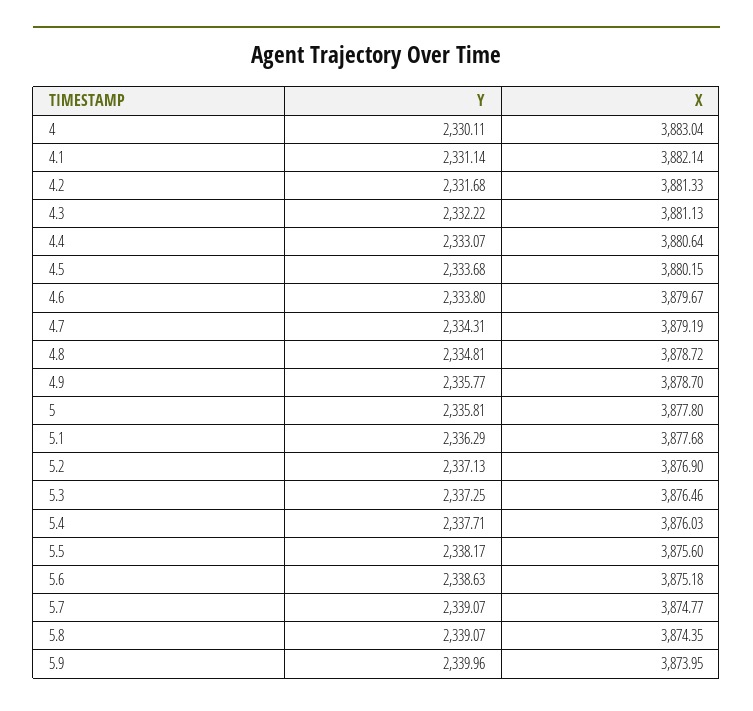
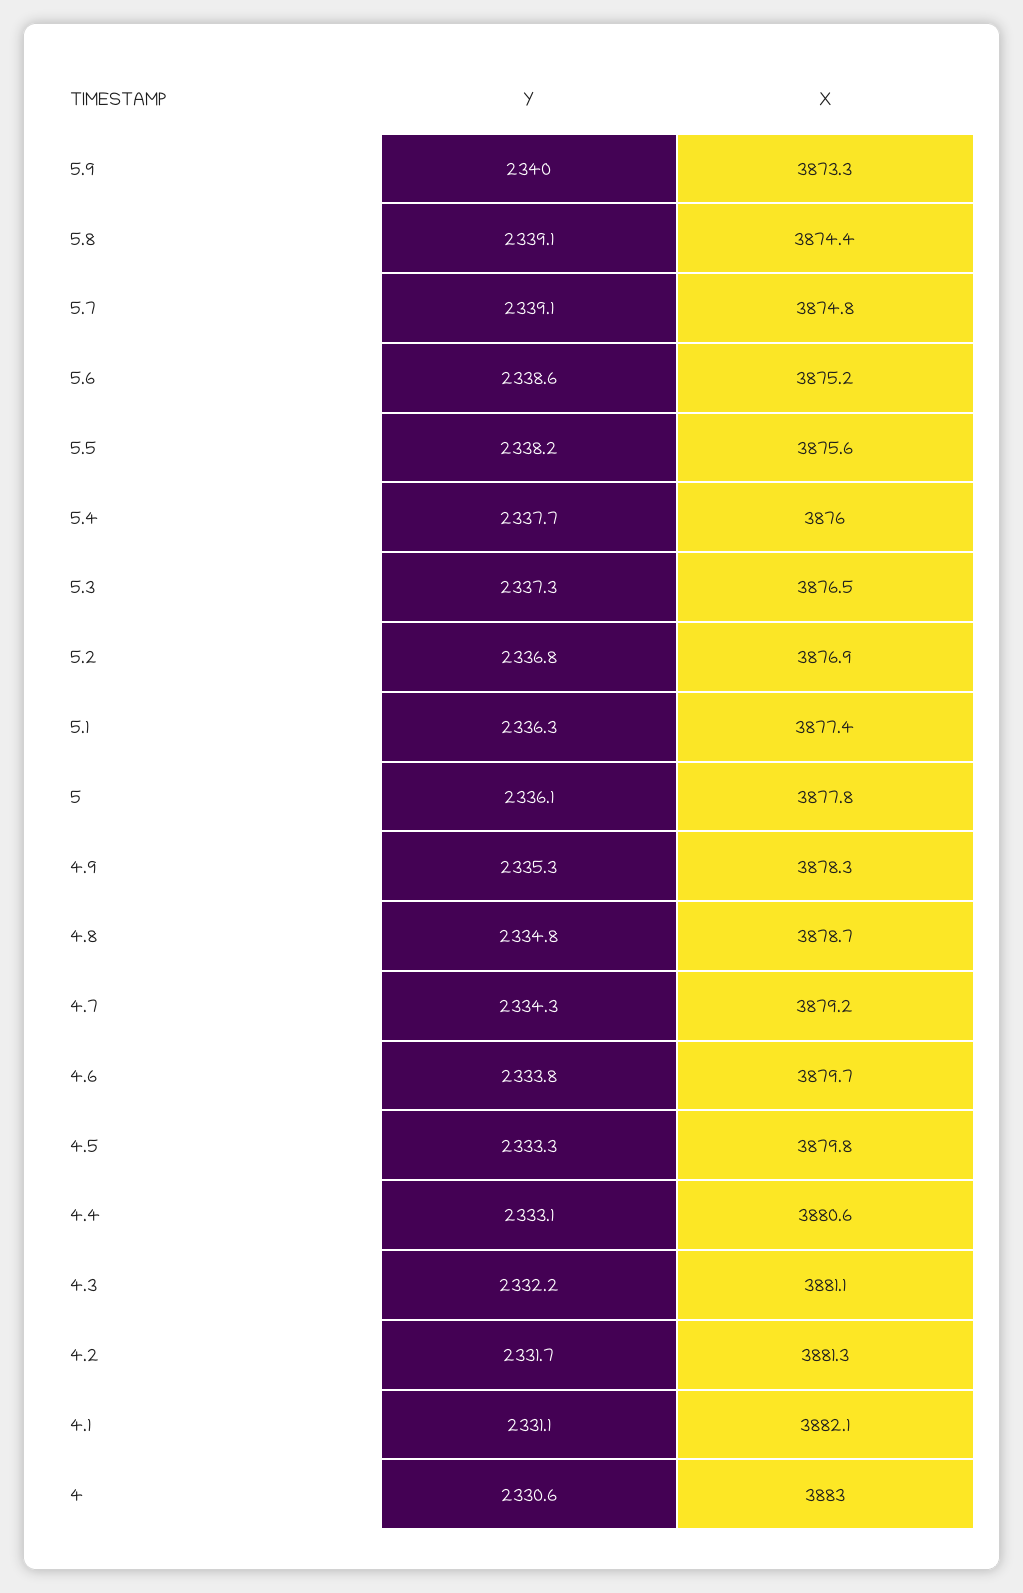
Y, 4: 2330.11 -> 2330.6
Y, 4.5: 2333.68 -> 2333.3
X, 4.5: 3880.15 -> 3879.8
Y, 4.9: 2335.77 -> 2335.3
X, 4.9: 3878.7 -> 3878.3
Y, 5: 2335.81 -> 2336.1
X, 5.1: 3877.68 -> 3877.4
Y, 5.2: 2337.13 -> 2336.8
X, 5.9: 3873.95 -> 3873.3

